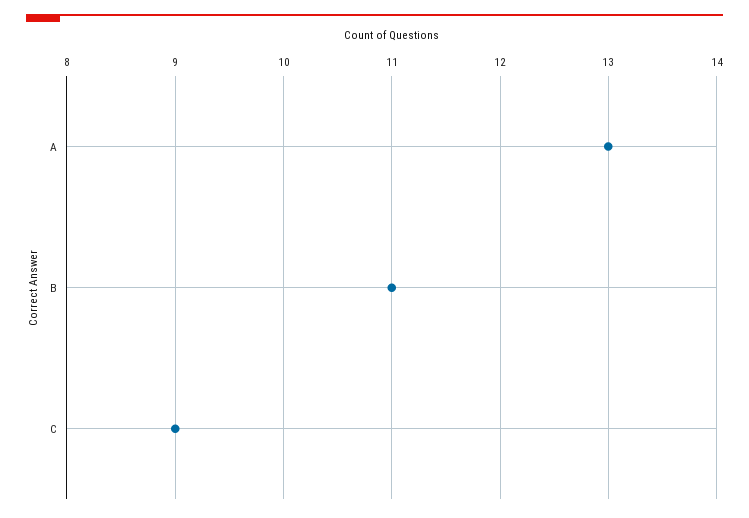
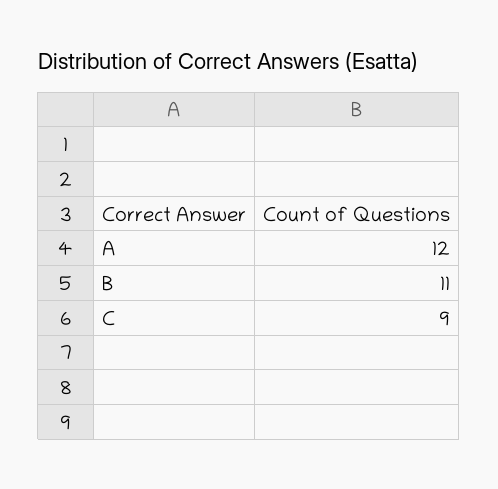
A: 13 -> 12

